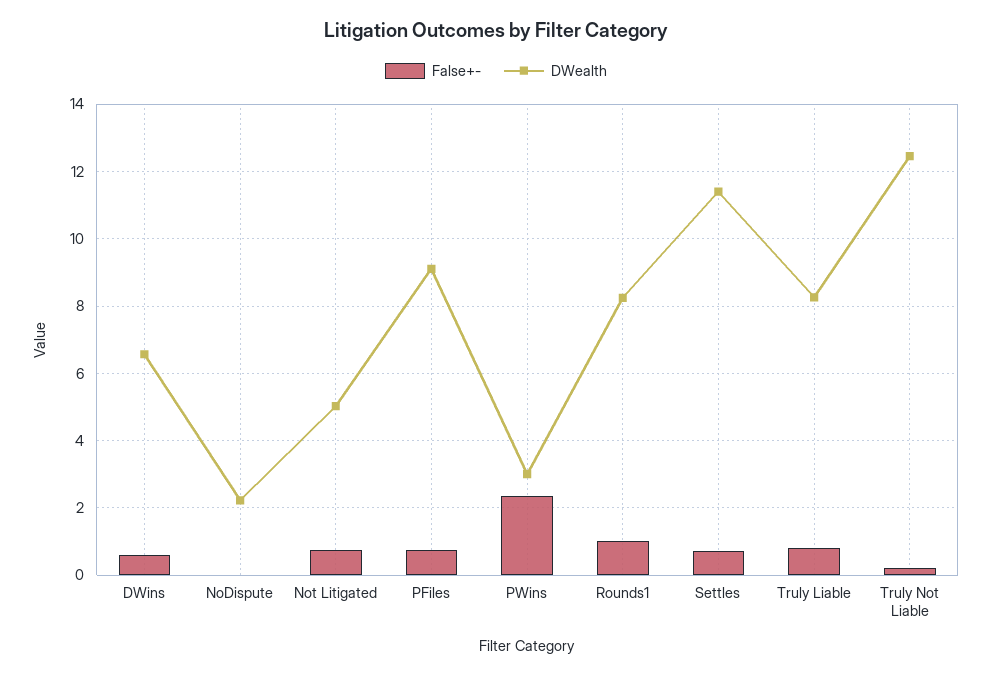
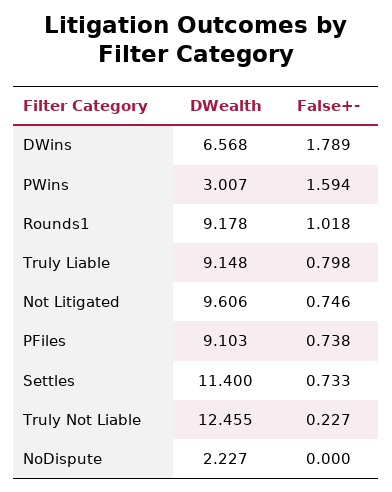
False+-, DWins: 0.6 -> 1.789
DWealth, Not Litigated: 5 -> 9.606
False+-, PWins: 2.4 -> 1.594
DWealth, Rounds1: 8.2 -> 9.178
DWealth, Truly Liable: 8.2 -> 9.148

